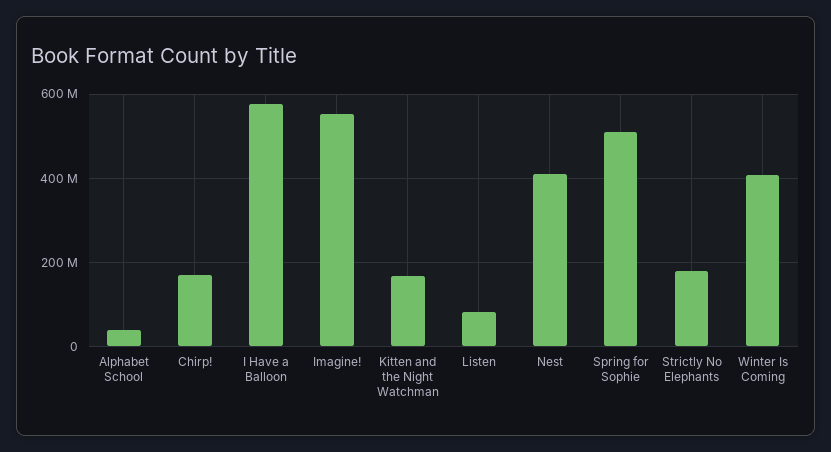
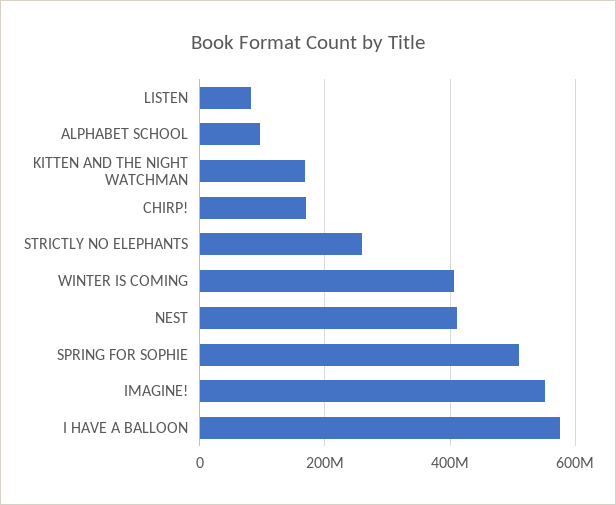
Alphabet School: 40000000 -> 100000000
Strictly No Elephants: 180000000 -> 260000000

